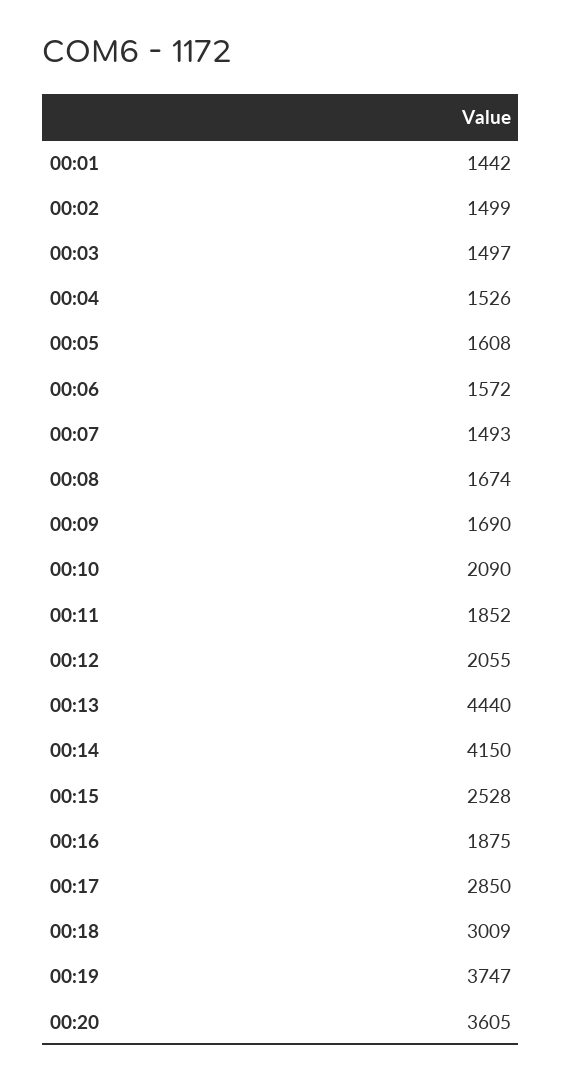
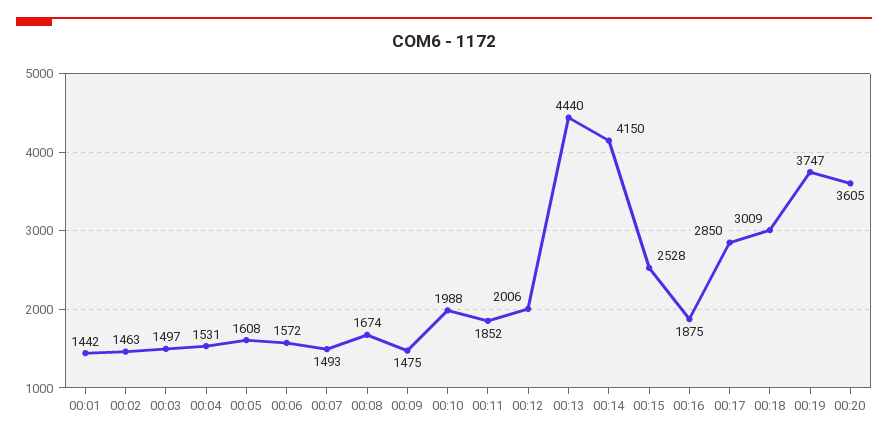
00:02: 1499 -> 1463
00:04: 1526 -> 1531
00:09: 1690 -> 1475
00:10: 2090 -> 1988
00:12: 2055 -> 2006

